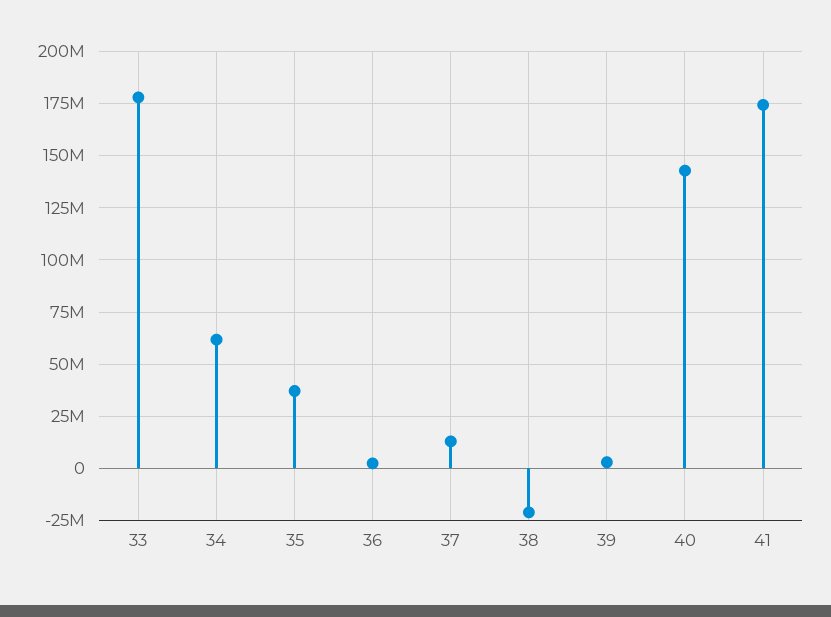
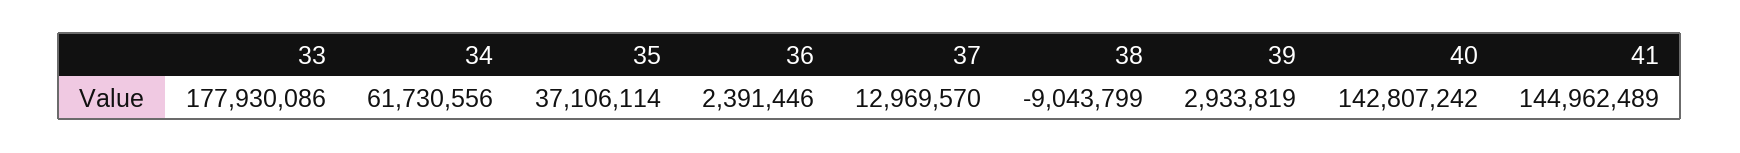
38: -20000000 -> -9043799
41: 175000000 -> 144962489

